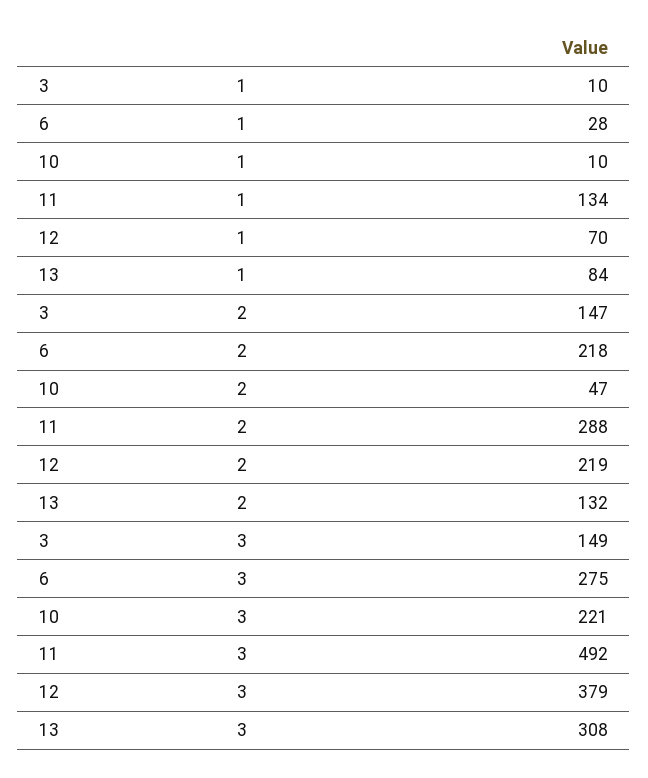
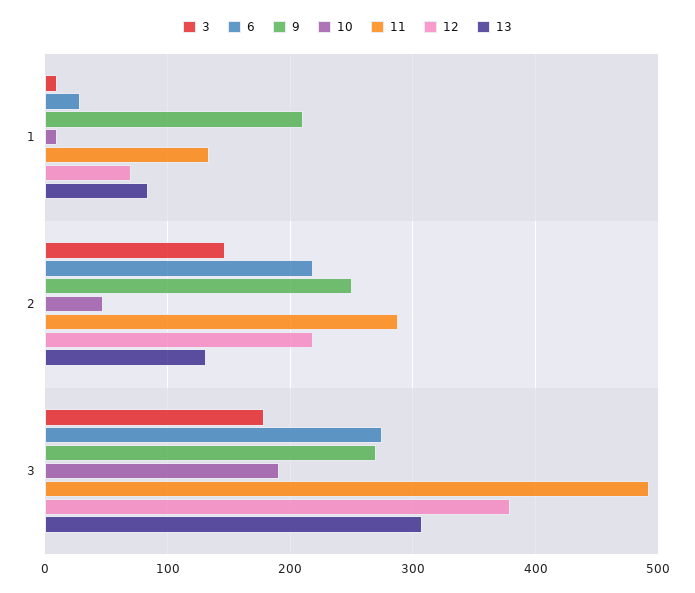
3, 3: 149 -> 180
10, 3: 221 -> 190
9, 1: none -> 210
9, 2: none -> 250
9, 3: none -> 270

